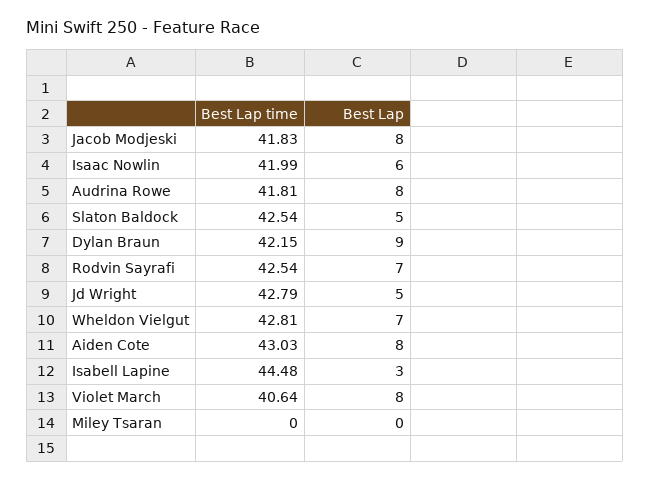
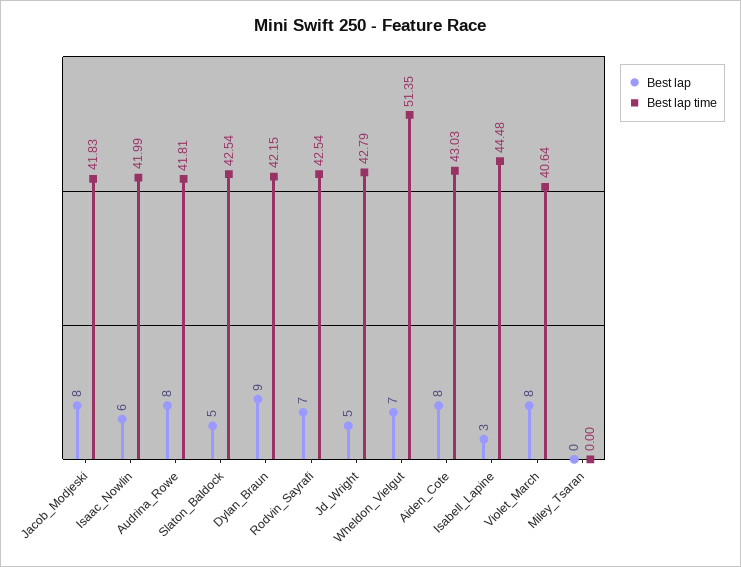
Best Lap time, Wheldon Vielgut: 42.81 -> 51.35

